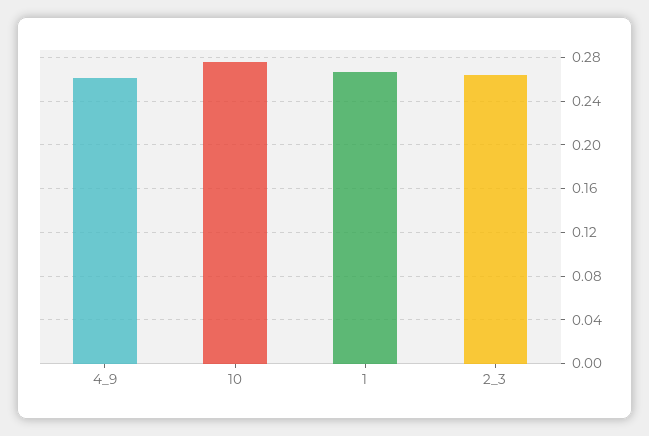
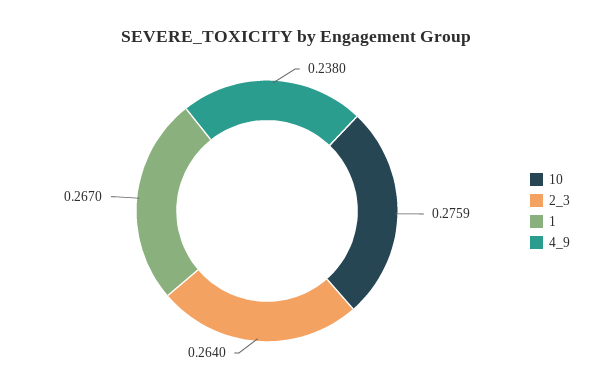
4_9: 0.26 -> 0.238

